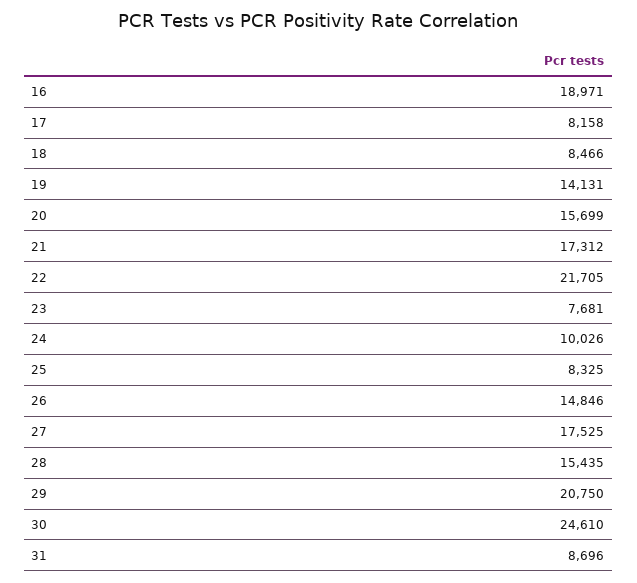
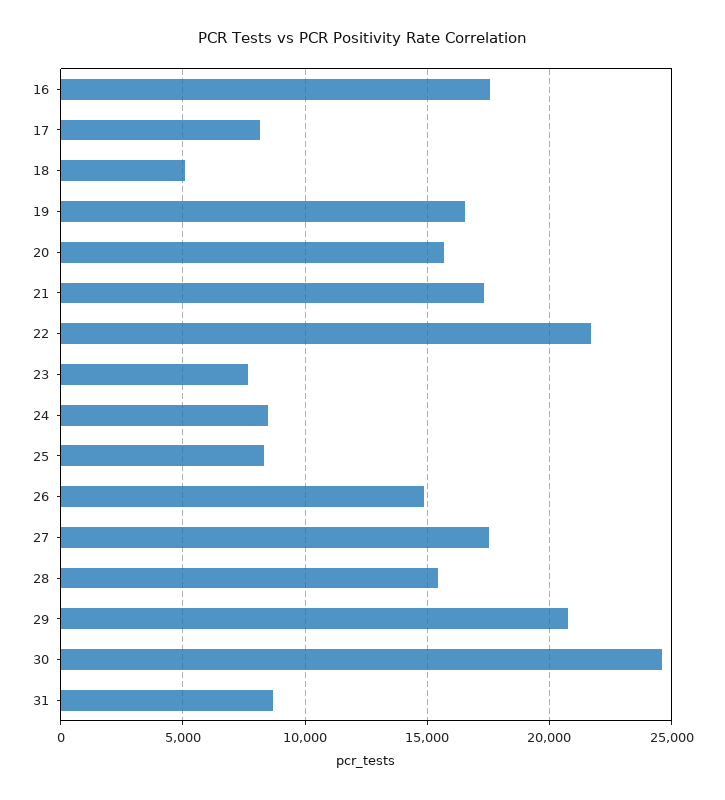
16: 18971 -> 17500
18: 8466 -> 5000
19: 14131 -> 16500
24: 10026 -> 8500

